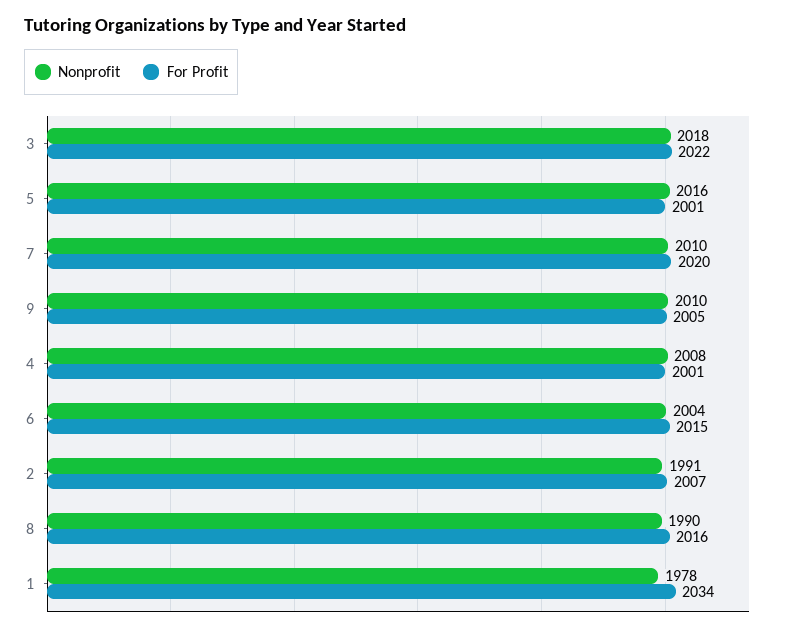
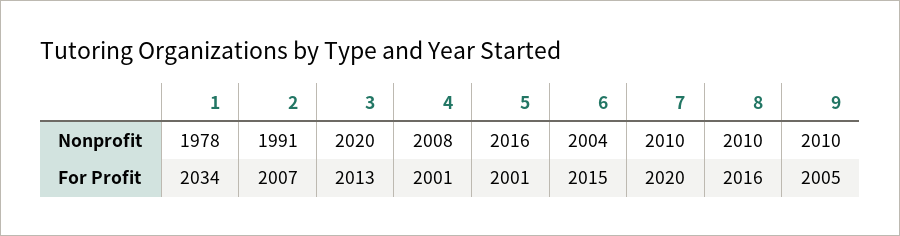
Nonprofit, 3: 2018 -> 2020
For Profit, 3: 2022 -> 2013
Nonprofit, 8: 1990 -> 2010

